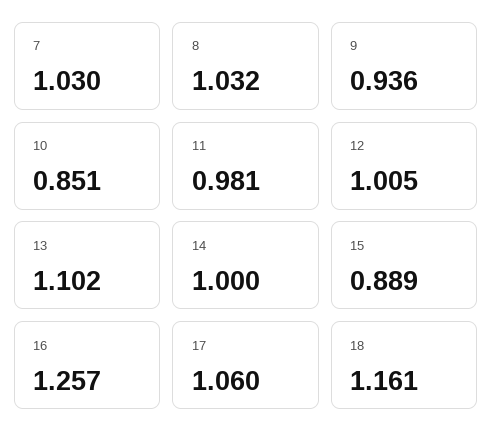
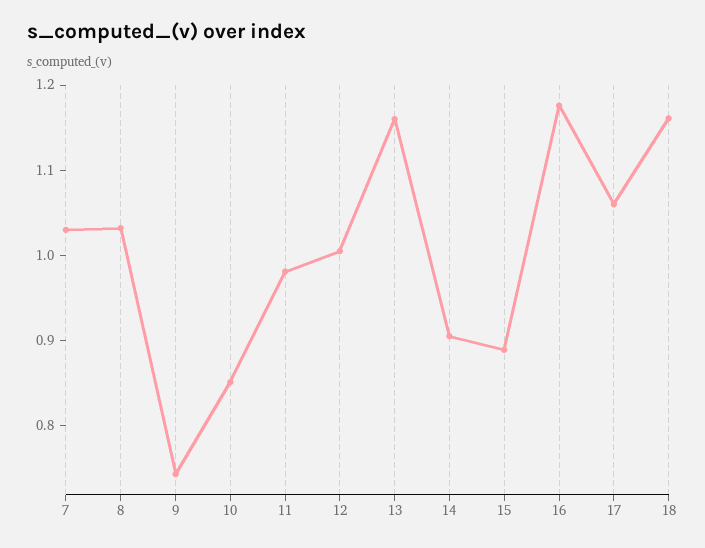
9: 0.936 -> 0.74
13: 1.102 -> 1.16
14: 1 -> 0.9
16: 1.257 -> 1.18

